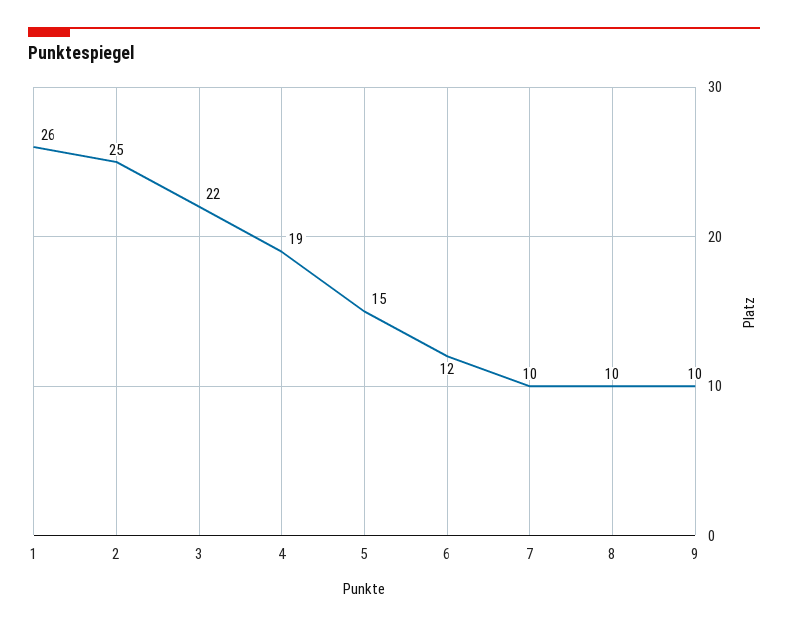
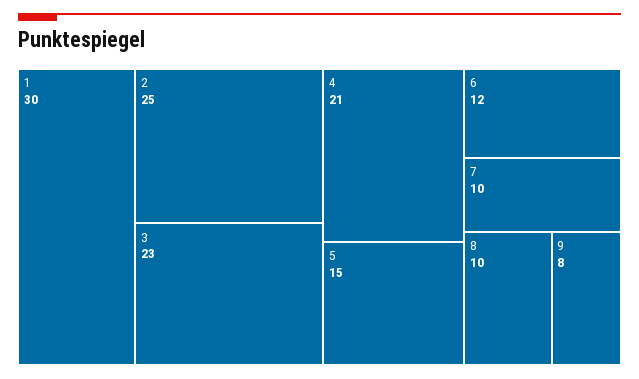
1: 26 -> 30
3: 22 -> 23
4: 19 -> 21
9: 10 -> 8

